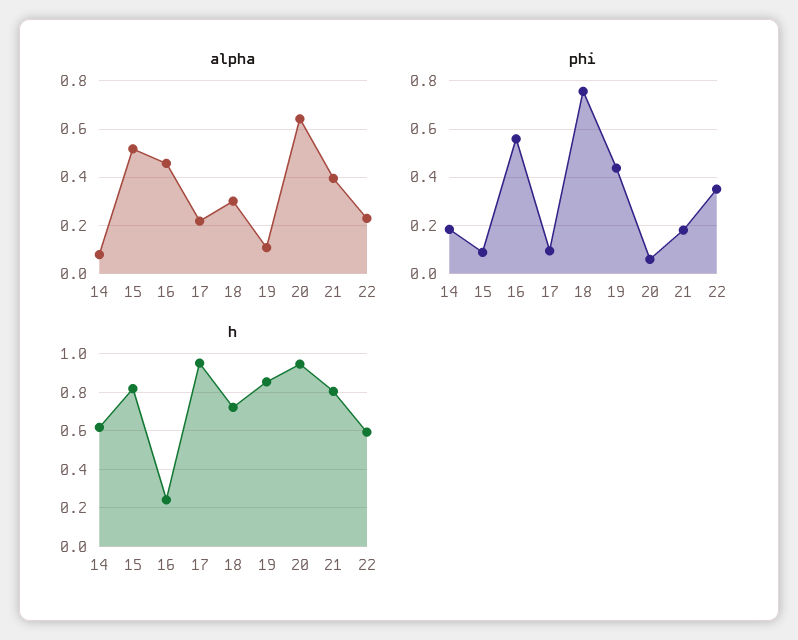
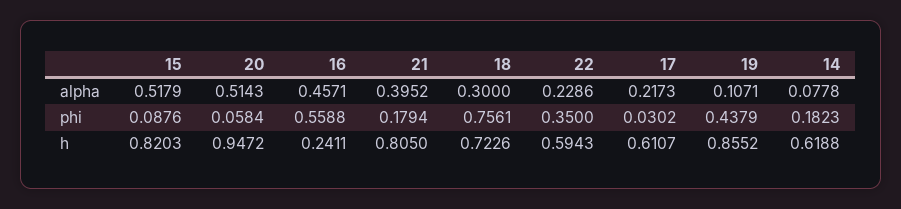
alpha, 20: 0.65 -> 0.5143
phi, 17: 0.1 -> 0.0302
h, 17: 0.95 -> 0.6107

